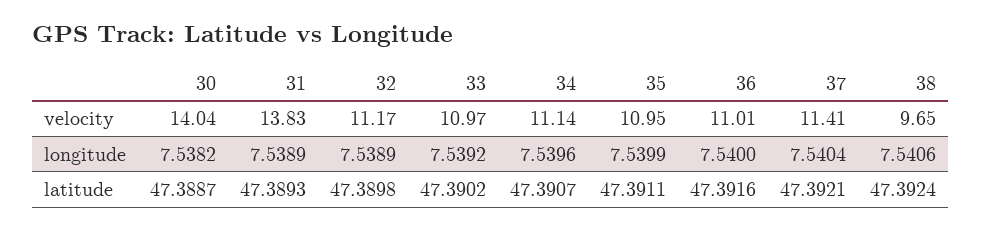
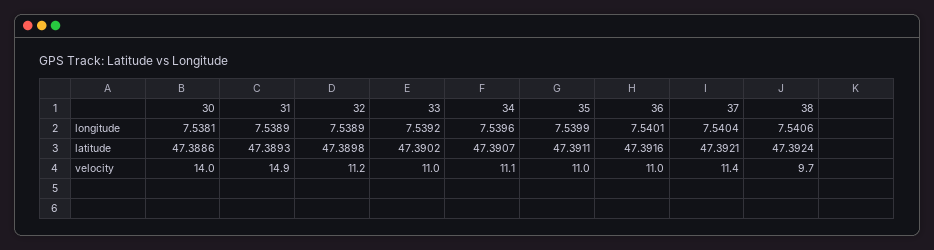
31, velocity: 13.83 -> 14.9
30, longitude: 7.5382 -> 7.5381
36, longitude: 7.54 -> 7.5401
30, latitude: 47.3887 -> 47.3886

